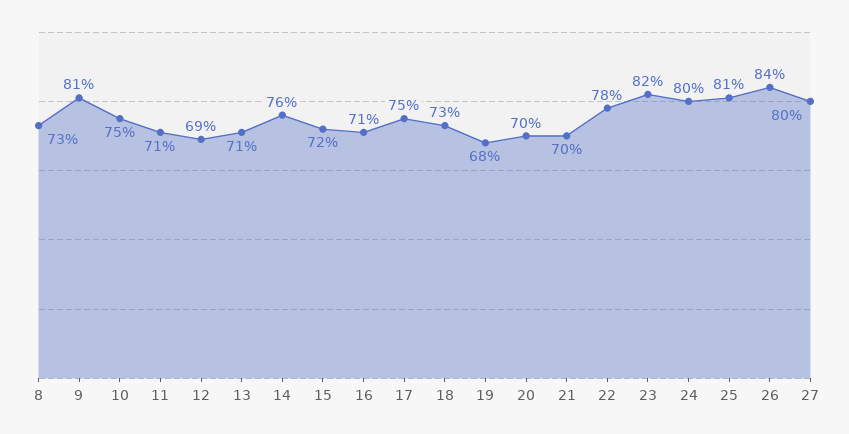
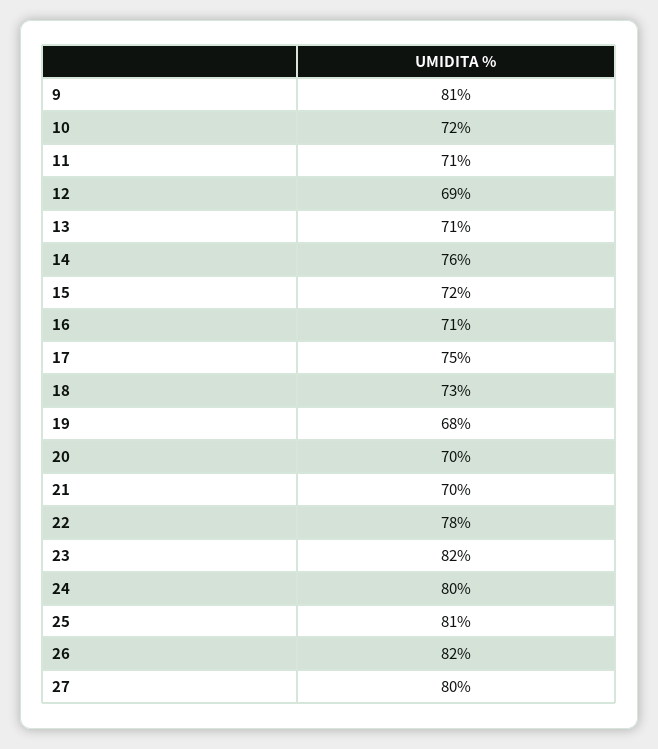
8: 73 -> none
10: 75 -> 72
26: 84 -> 82

